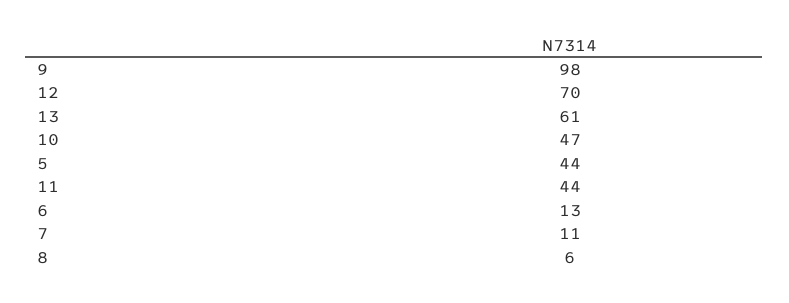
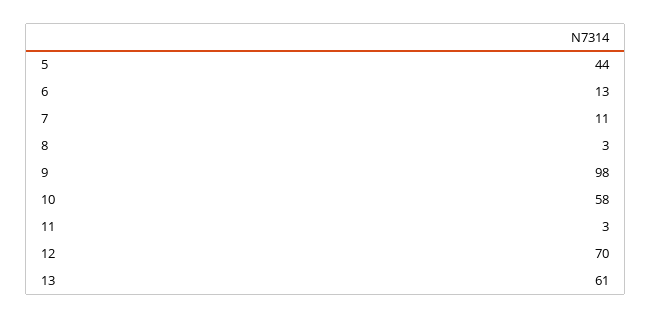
10: 47 -> 58
11: 44 -> 3
8: 6 -> 3

